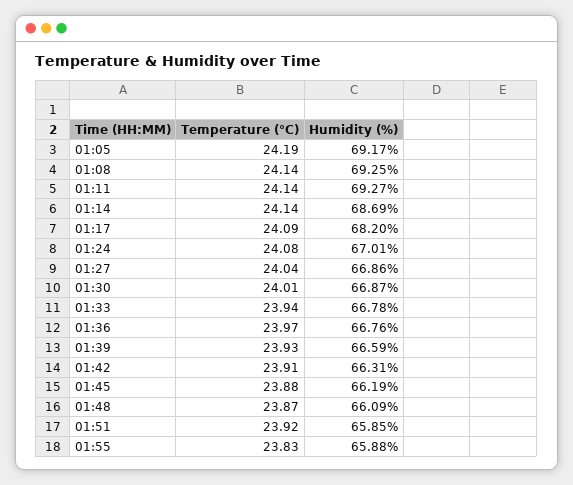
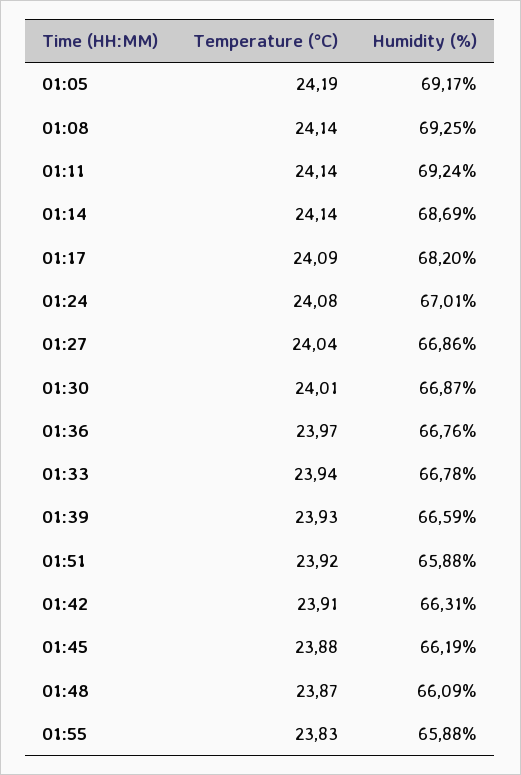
Humidity (%), 01:11: 69.27 -> 69.24
Humidity (%), 01:51: 65.85 -> 65.88

